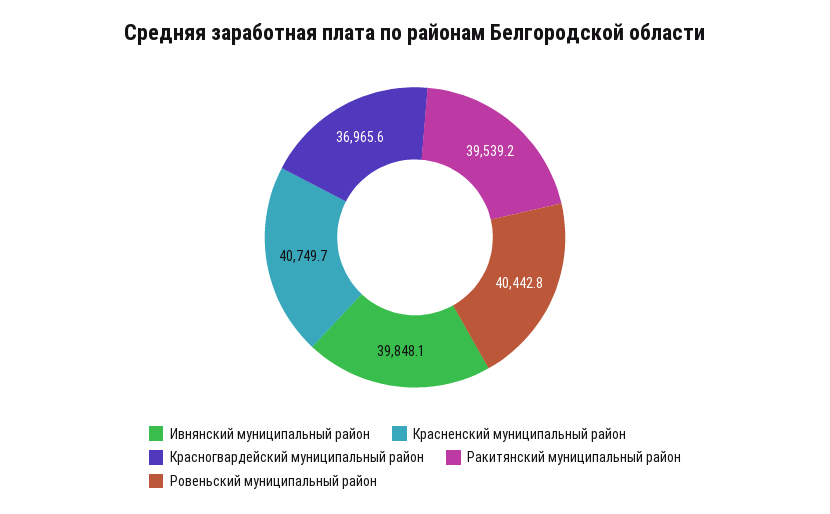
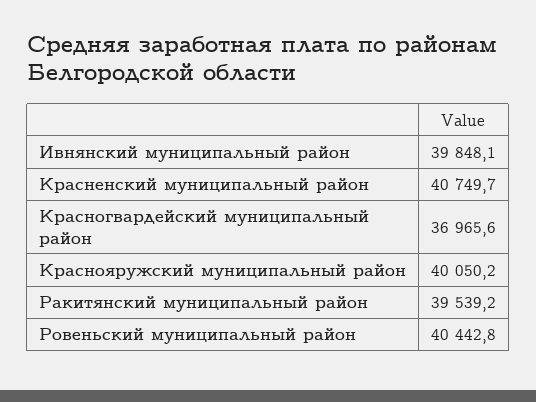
Краснояружский муниципальный район: none -> 40050.2

